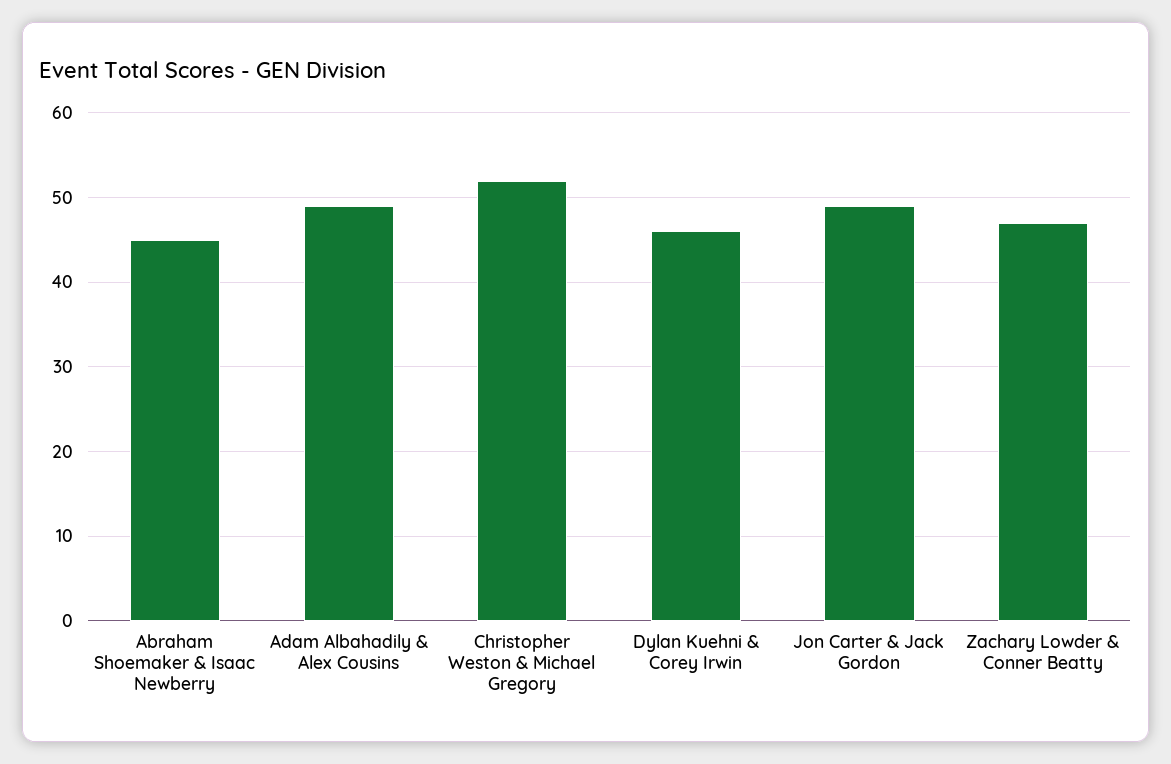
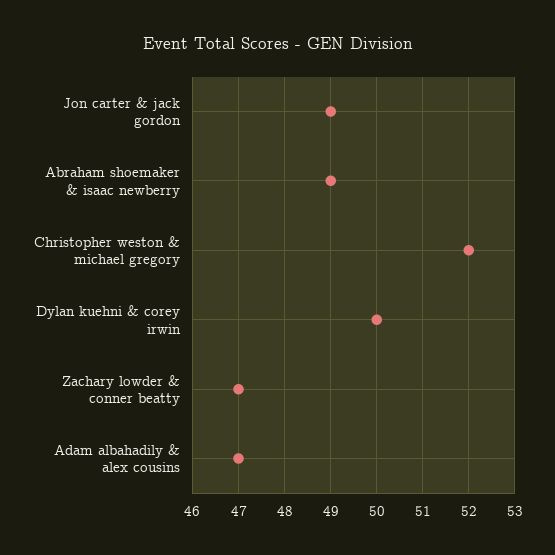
Abraham Shoemaker & Isaac Newberry: 45 -> 49
Adam Albahadily & Alex Cousins: 49 -> 47
Dylan Kuehni & Corey Irwin: 46 -> 50

